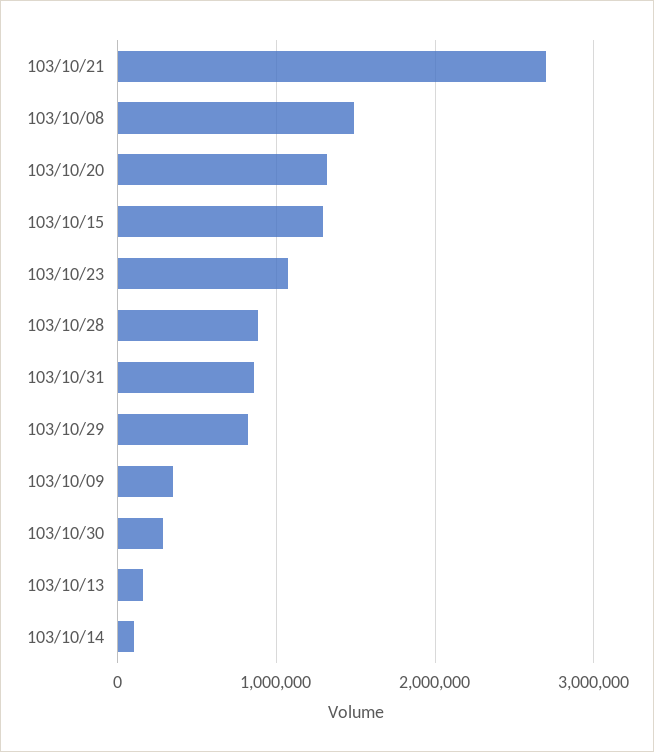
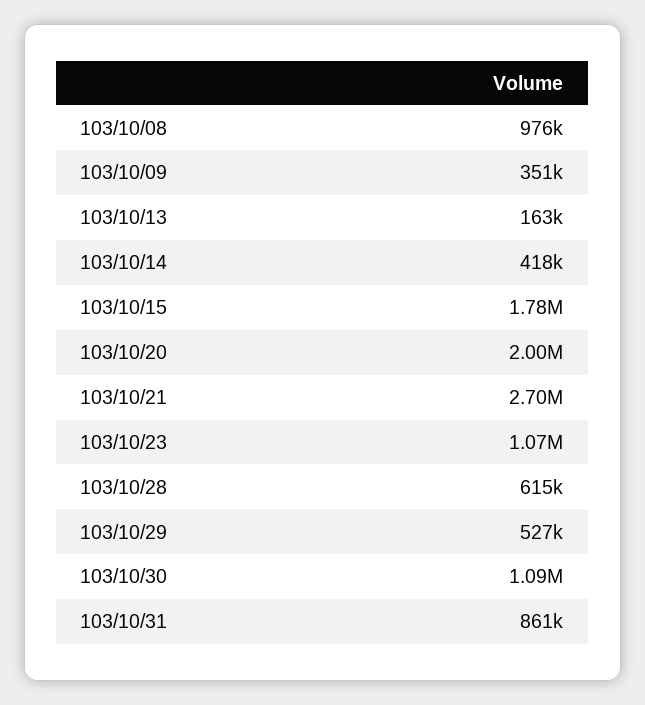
103/10/08: 1500000 -> 976000
103/10/20: 1300000 -> 2000000
103/10/15: 1300000 -> 1780000
103/10/28: 900000 -> 615000
103/10/29: 800000 -> 527000
103/10/30: 300000 -> 1090000
103/10/14: 100000 -> 418000

